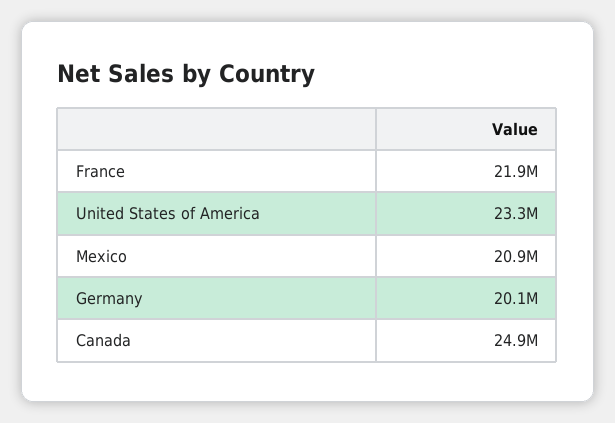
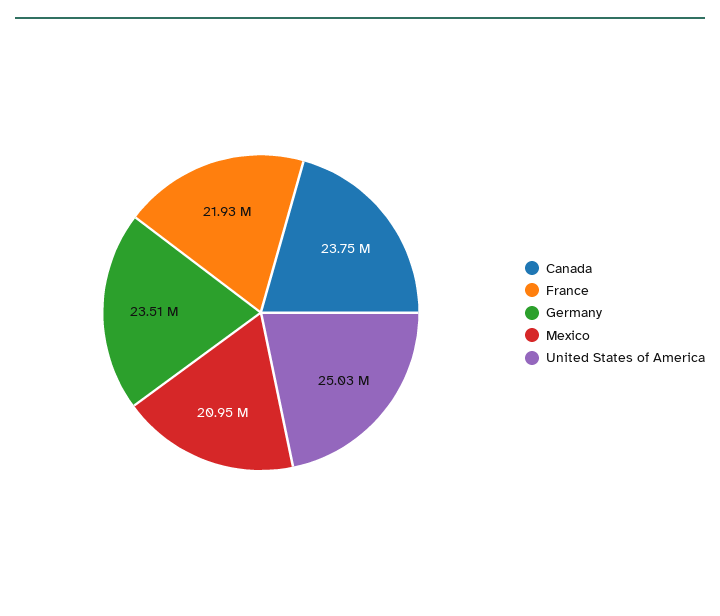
United States of America: 23300000 -> 25030000
Germany: 20100000 -> 23510000
Canada: 24900000 -> 23750000

